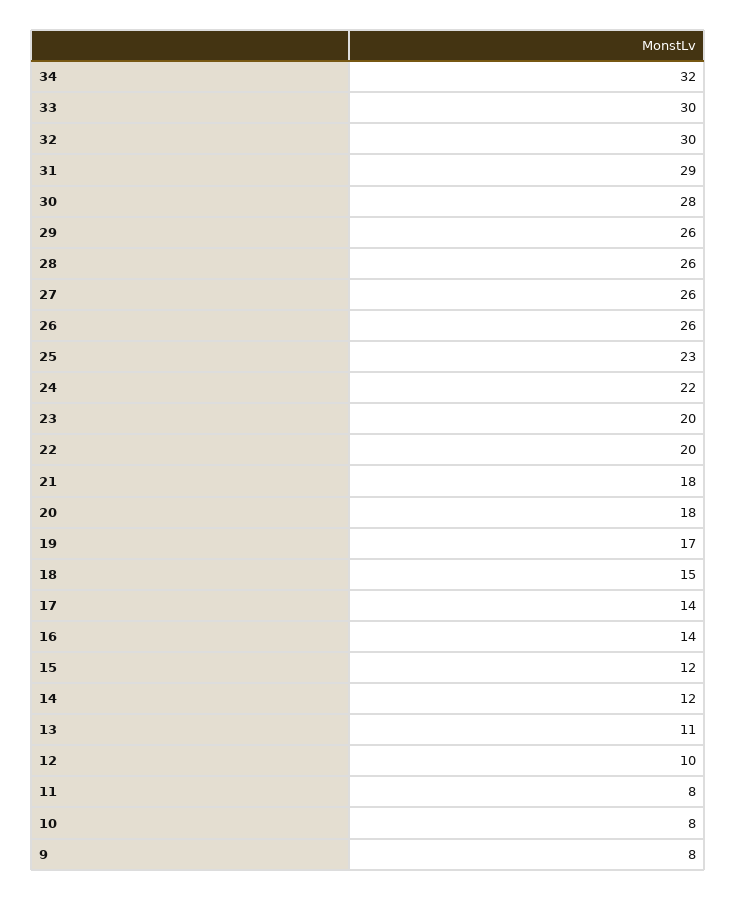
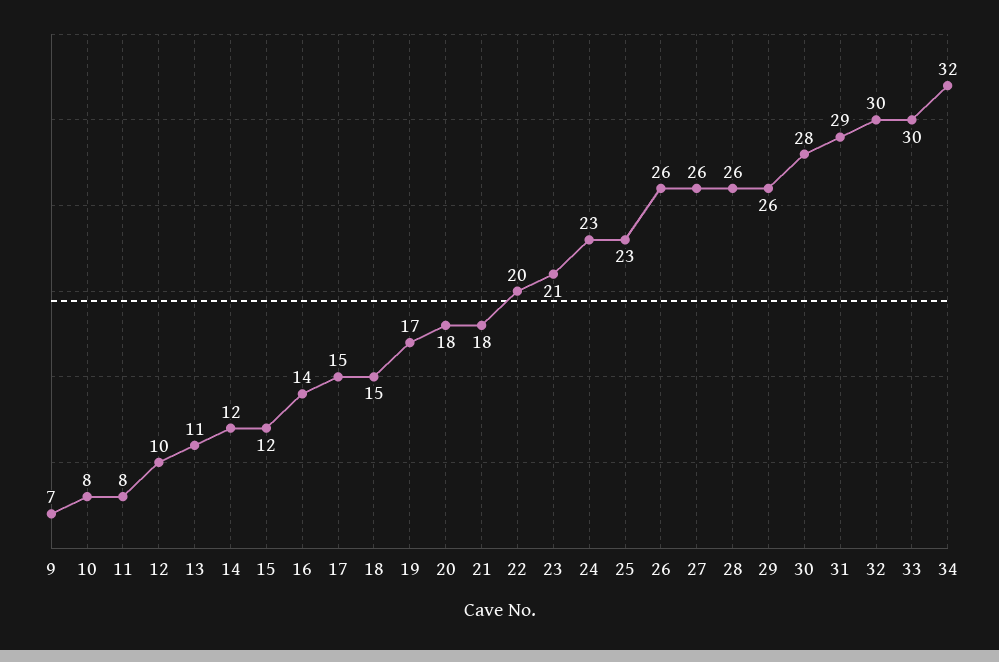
24: 22 -> 23
23: 20 -> 21
17: 14 -> 15
9: 8 -> 7

